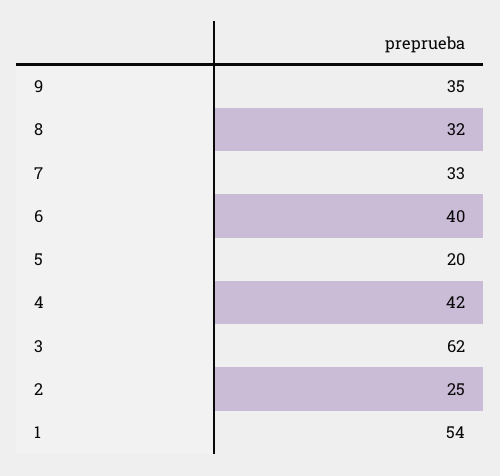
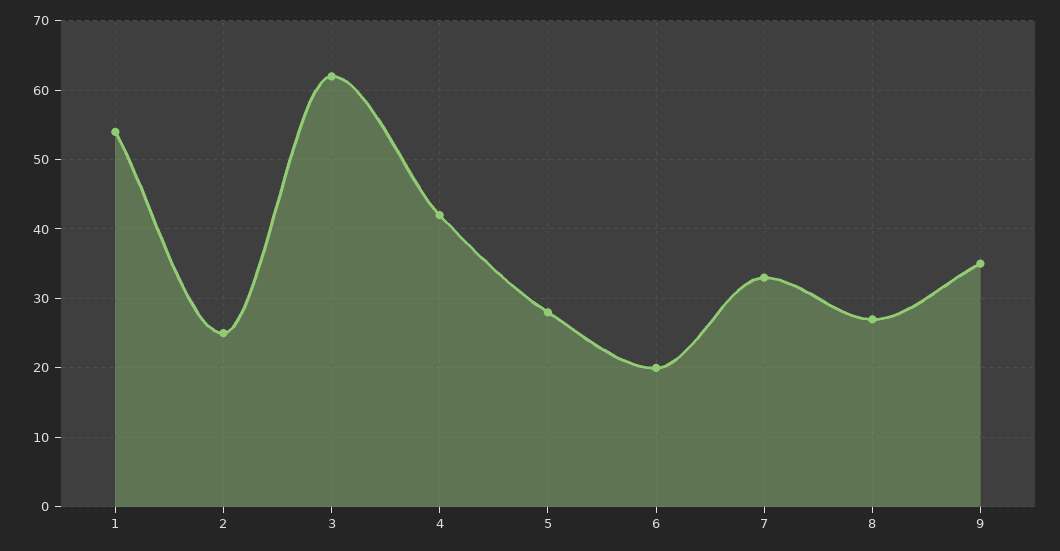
8: 32 -> 27
6: 40 -> 20
5: 20 -> 28

